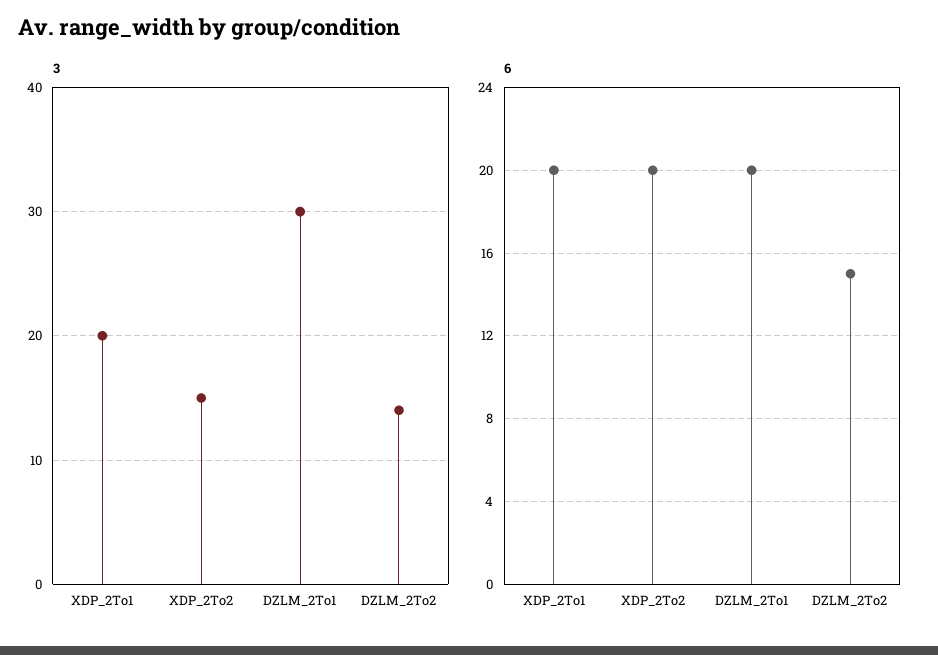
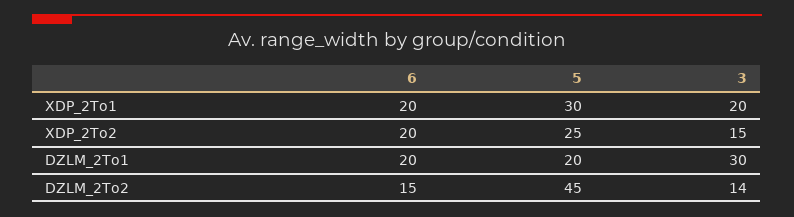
5, XDP_2To1: none -> 30
5, XDP_2To2: none -> 25
5, DZLM_2To1: none -> 20
5, DZLM_2To2: none -> 45

